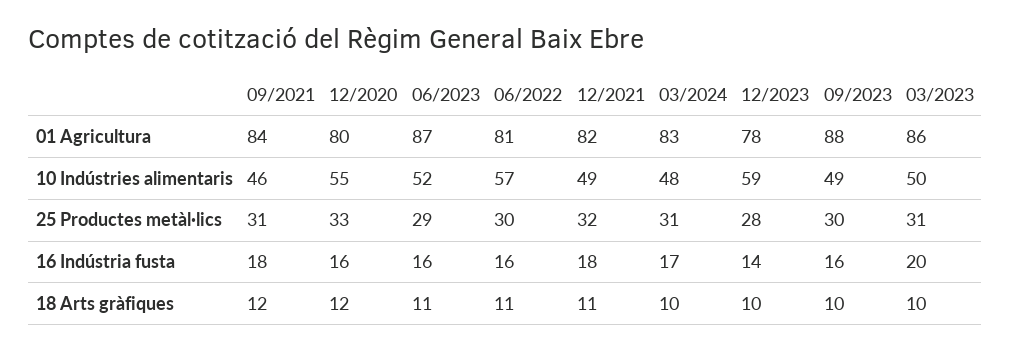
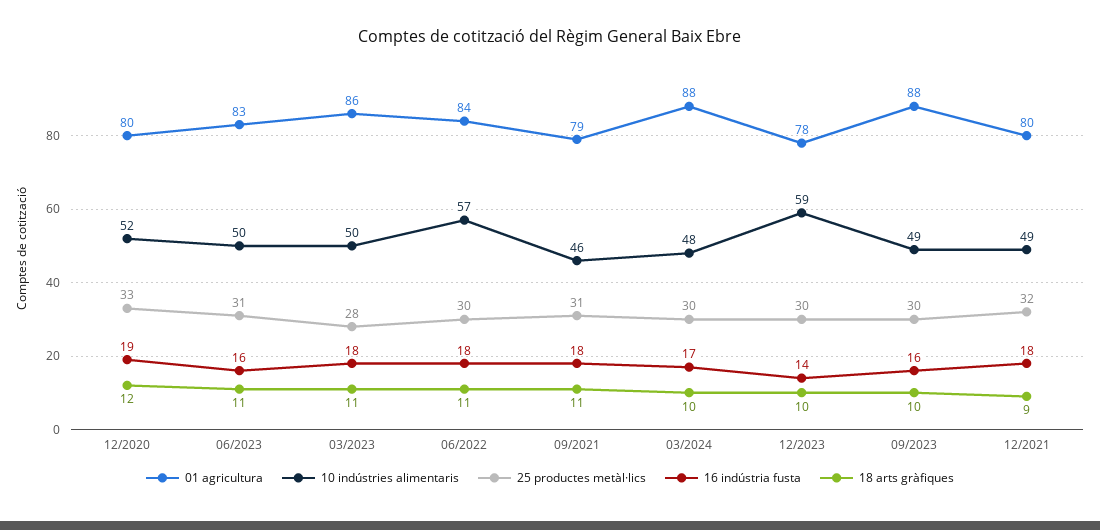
01 Agricultura, 09/2021: 84 -> 79
01 Agricultura, 06/2023: 87 -> 83
01 Agricultura, 06/2022: 81 -> 84
01 Agricultura, 12/2021: 82 -> 80
01 Agricultura, 03/2024: 83 -> 88
10 Indústries alimentaris, 12/2020: 55 -> 52
10 Indústries alimentaris, 06/2023: 52 -> 50
25 Productes metàl·lics, 06/2023: 29 -> 31
25 Productes metàl·lics, 03/2024: 31 -> 30
25 Productes metàl·lics, 12/2023: 28 -> 30
25 Productes metàl·lics, 03/2023: 31 -> 28
16 Indústria fusta, 12/2020: 16 -> 19
16 Indústria fusta, 06/2022: 16 -> 18
16 Indústria fusta, 03/2023: 20 -> 18
18 Arts gràfiques, 09/2021: 12 -> 11
18 Arts gràfiques, 12/2021: 11 -> 9
18 Arts gràfiques, 03/2023: 10 -> 11

